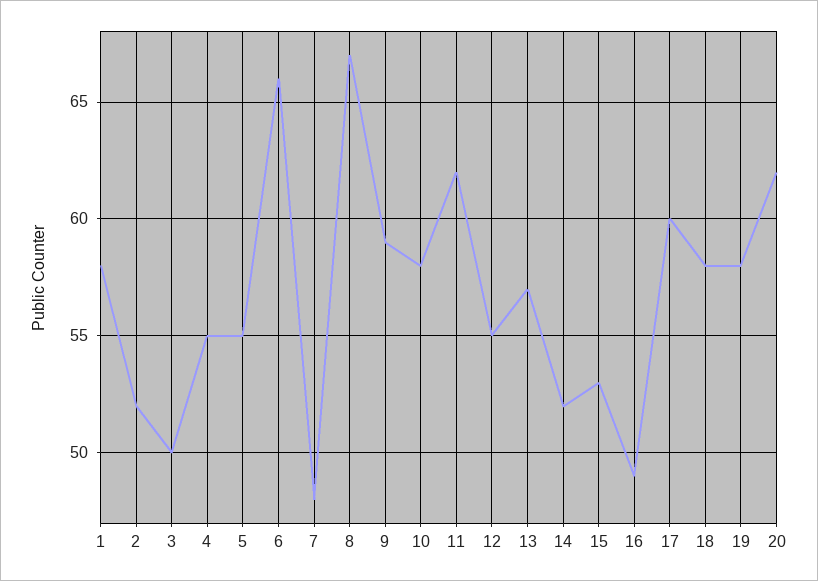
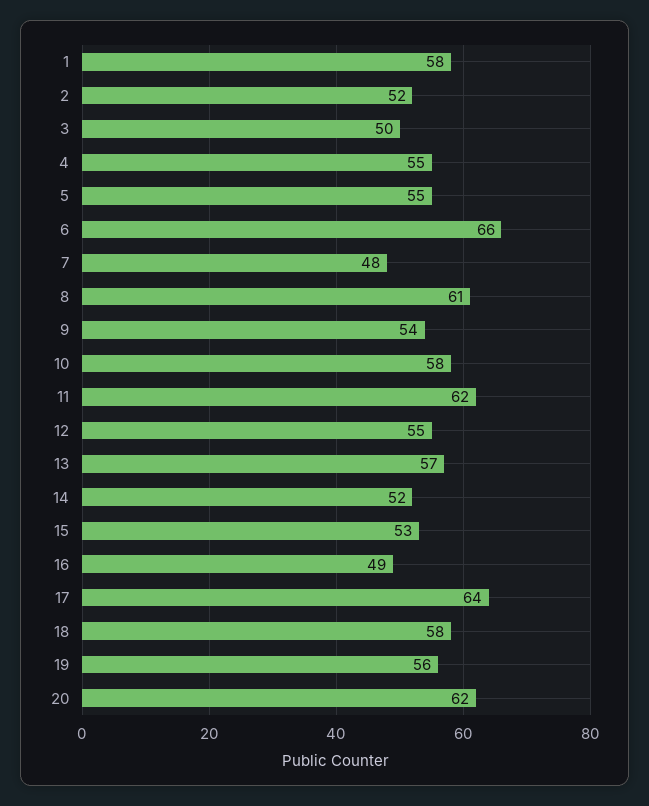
8: 67 -> 61
9: 59 -> 54
17: 60 -> 64
19: 58 -> 56

